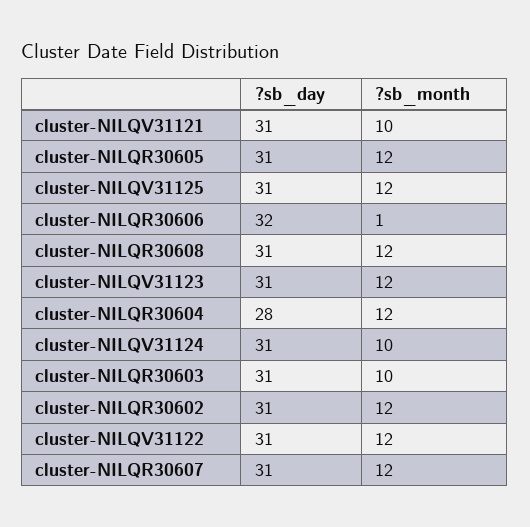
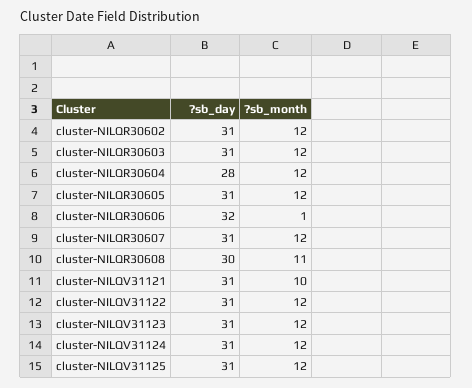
?sb_day, cluster-NILQR30608: 31 -> 30
?sb_month, cluster-NILQR30608: 12 -> 11
?sb_month, cluster-NILQV31124: 10 -> 12
?sb_month, cluster-NILQR30603: 10 -> 12

